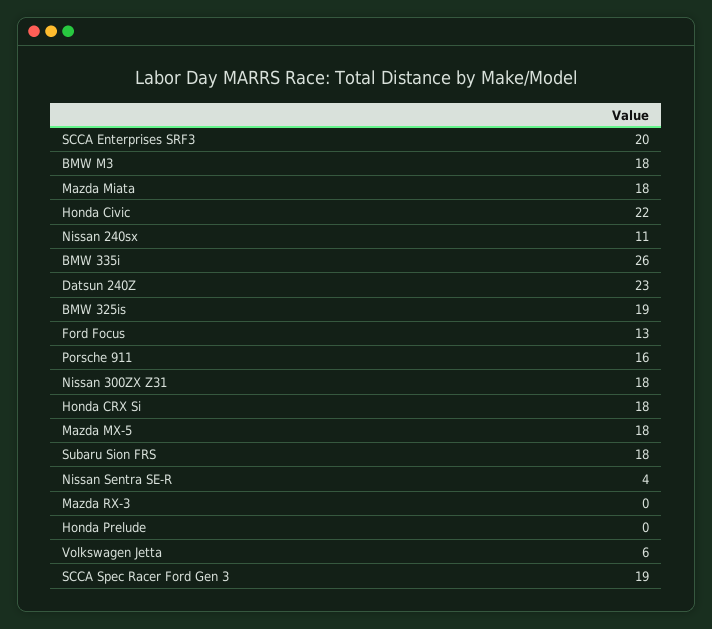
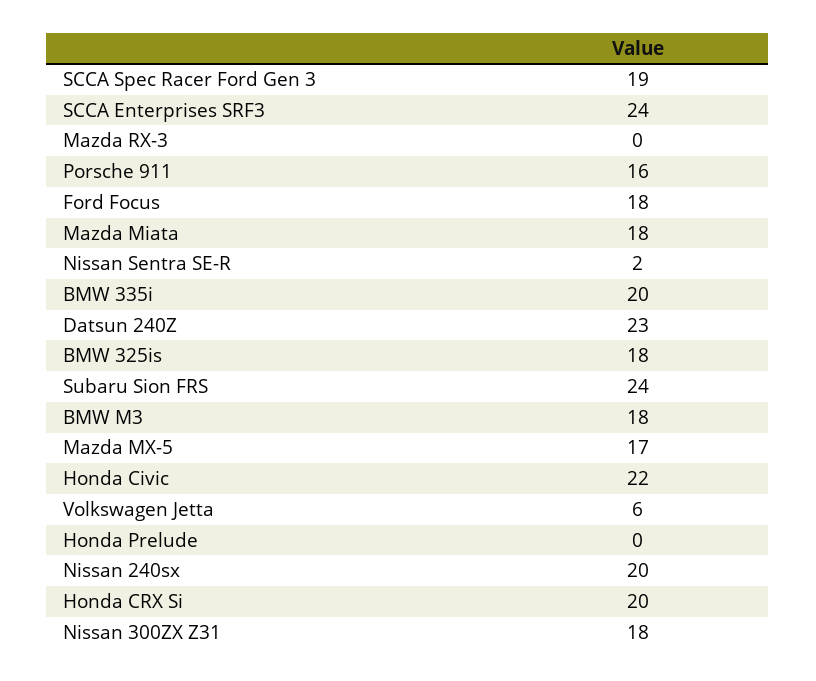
SCCA Enterprises SRF3: 20 -> 24
Nissan 240sx: 11 -> 20
BMW 335i: 26 -> 20
BMW 325is: 19 -> 18
Ford Focus: 13 -> 18
Honda CRX Si: 18 -> 20
Mazda MX-5: 18 -> 17
Subaru Sion FRS: 18 -> 24
Nissan Sentra SE-R: 4 -> 2

